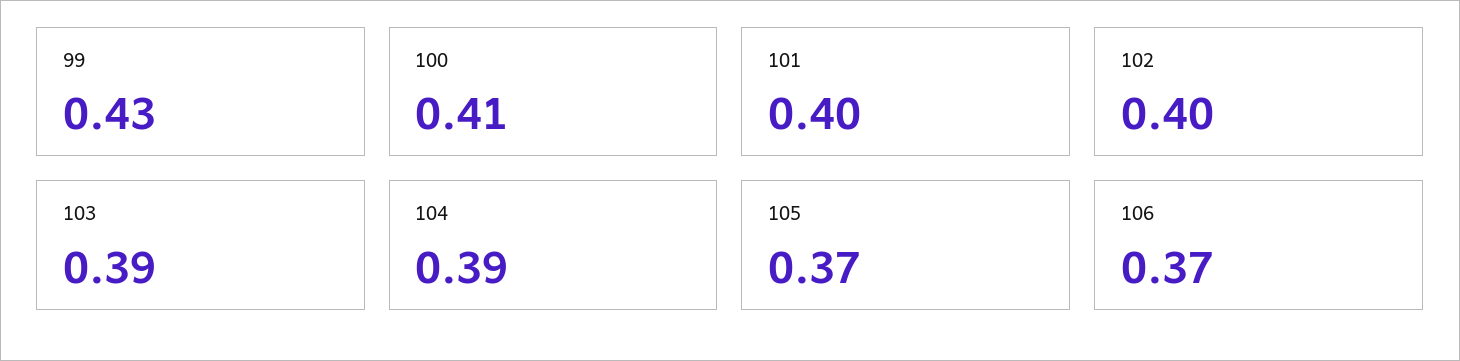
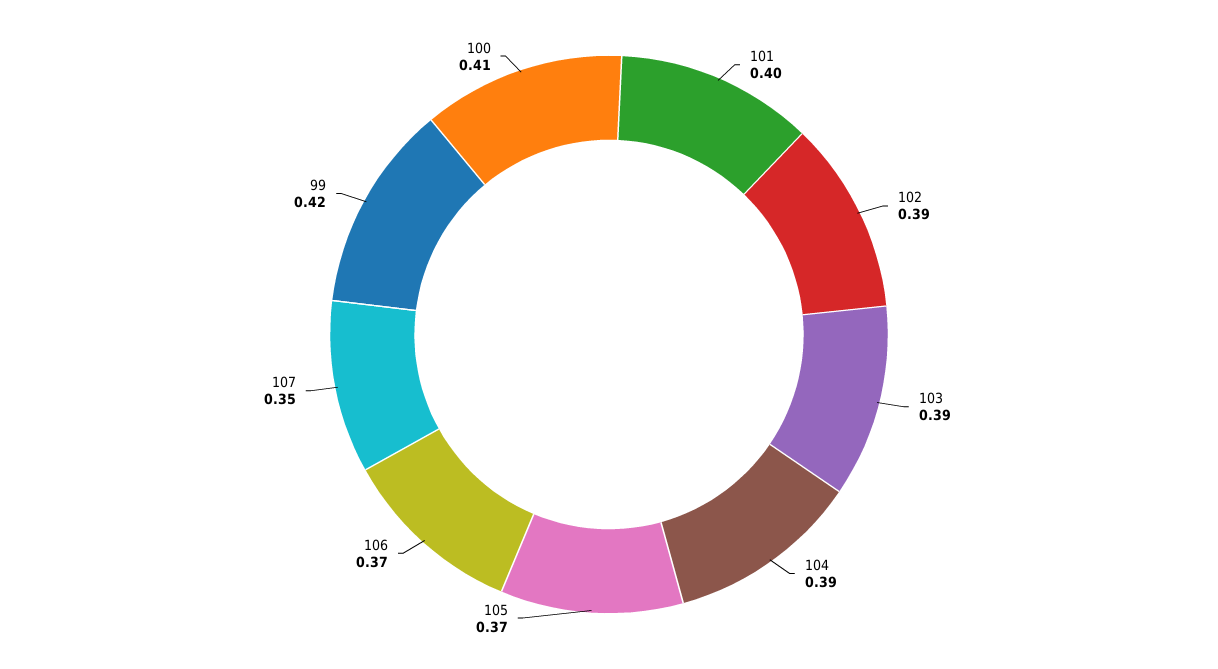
99: 0.43 -> 0.42
102: 0.4 -> 0.39
107: none -> 0.35

